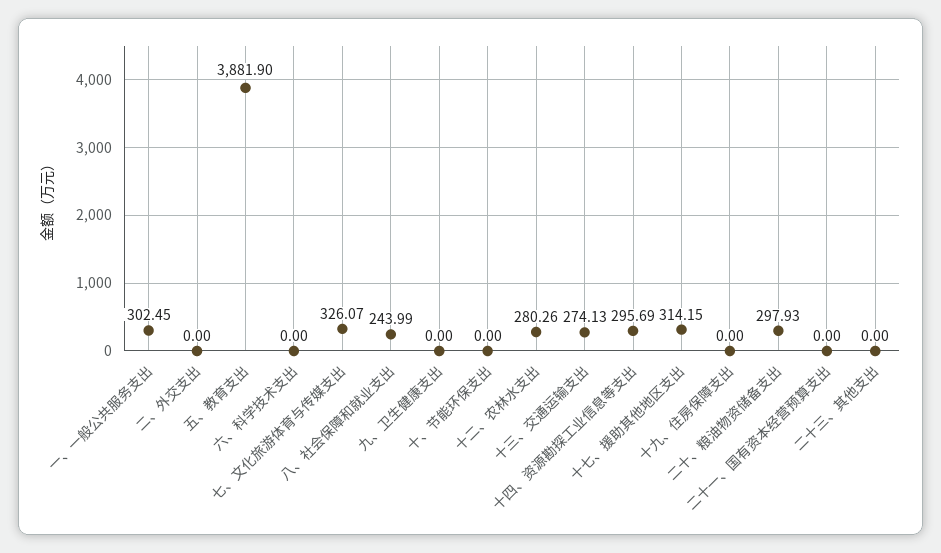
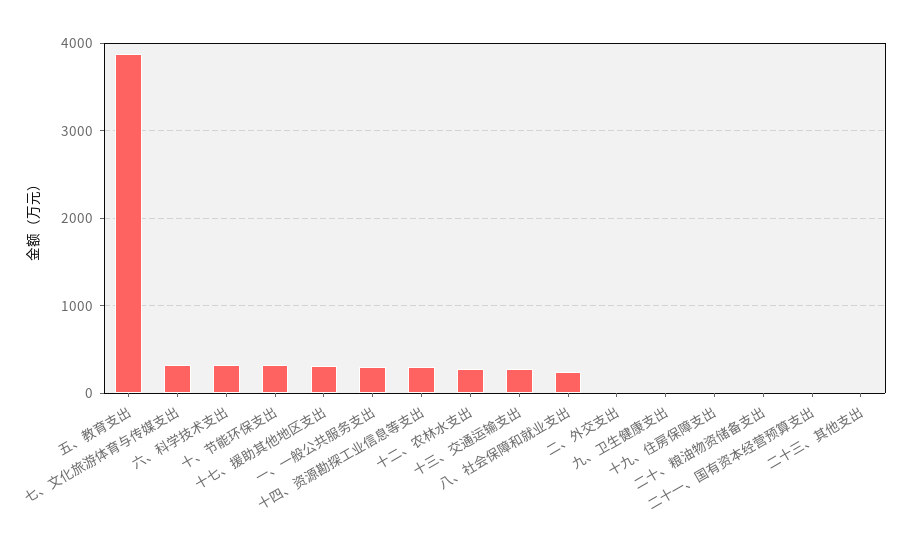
六、科学技术支出: 0 -> 300
十、节能环保支出: 0 -> 300
二十、粮油物资储备支出: 297.93 -> 0

